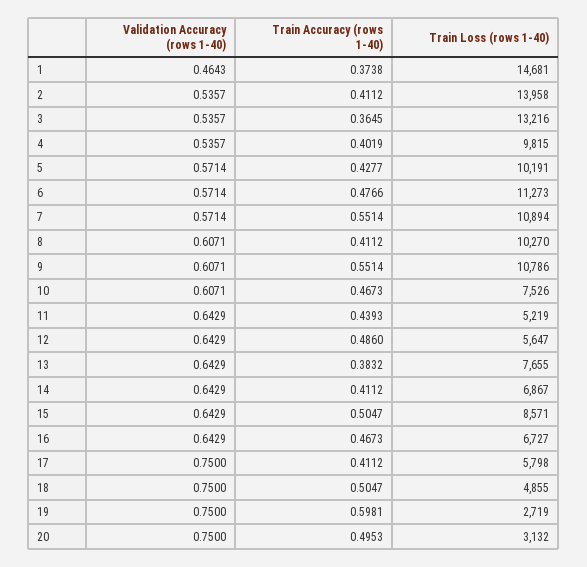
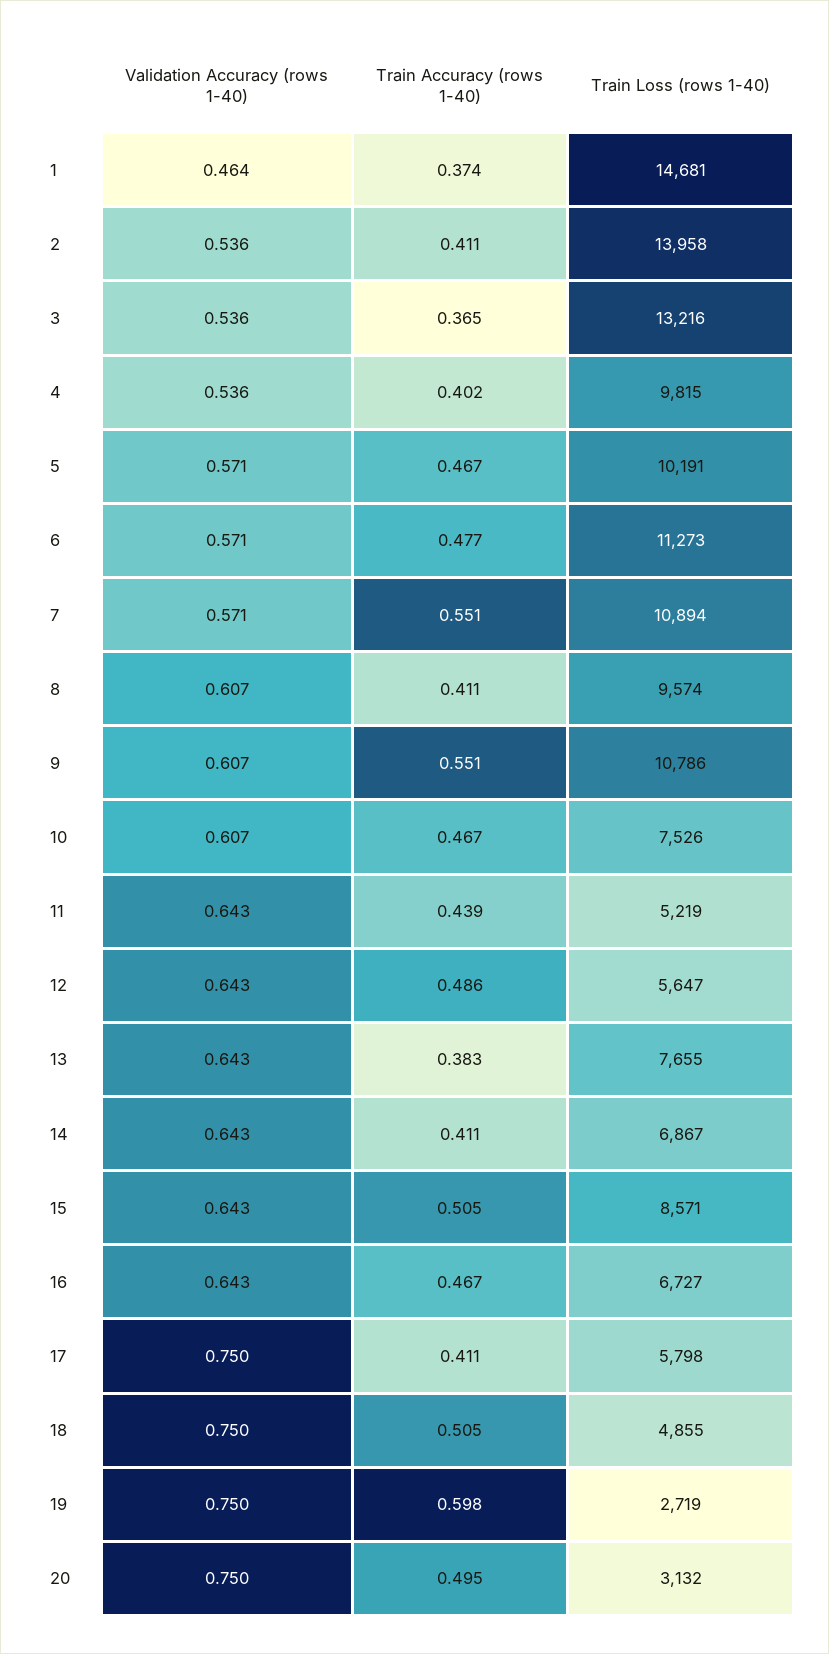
Train Accuracy (rows 1-40), 5: 0.4277 -> 0.467
Train Loss (rows 1-40), 8: 10270 -> 9574

